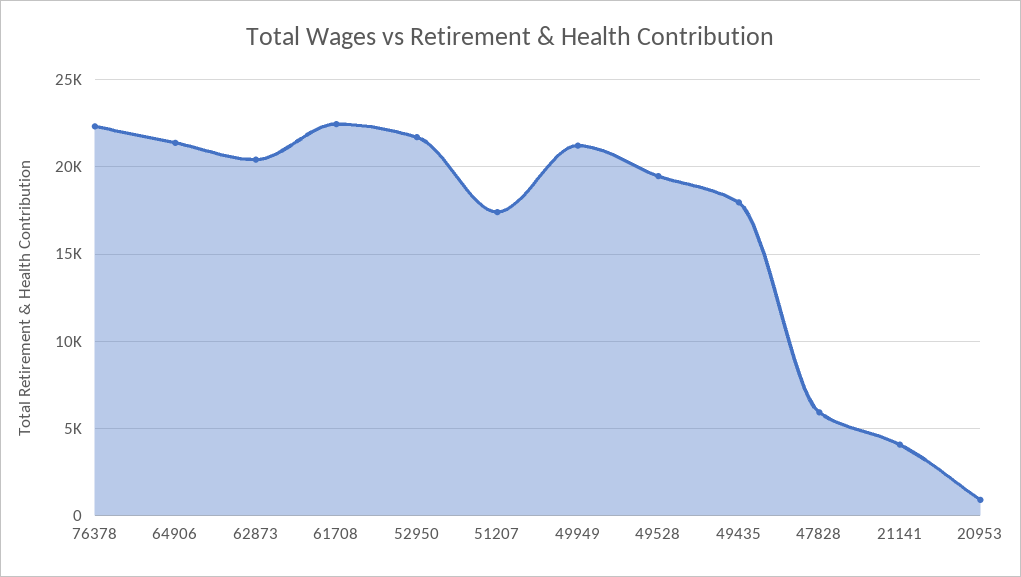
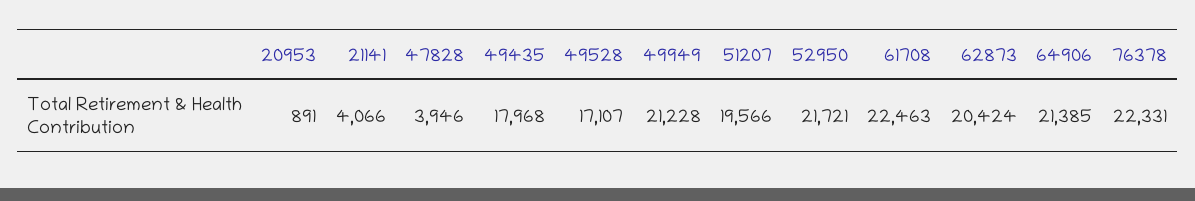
51207: 17500 -> 19566
49528: 19500 -> 17107
47828: 6000 -> 3946

